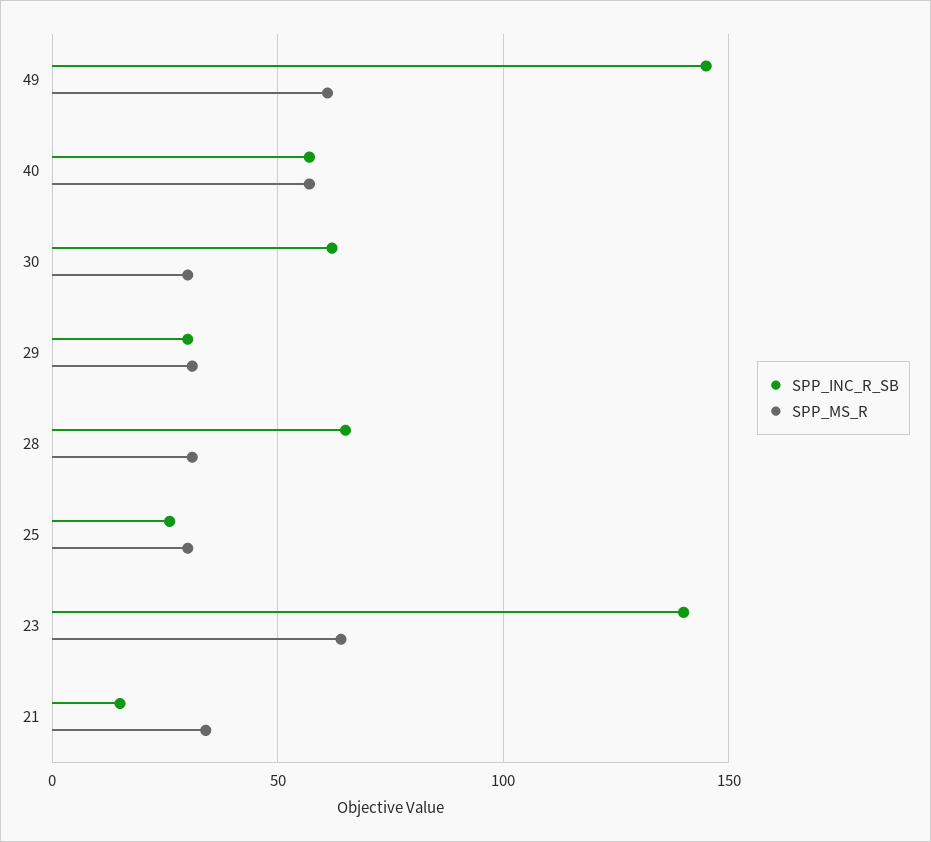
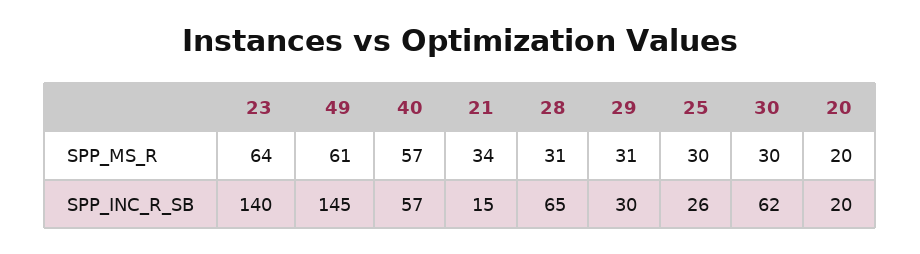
SPP_MS_R, 20: none -> 20
SPP_INC_R_SB, 20: none -> 20

